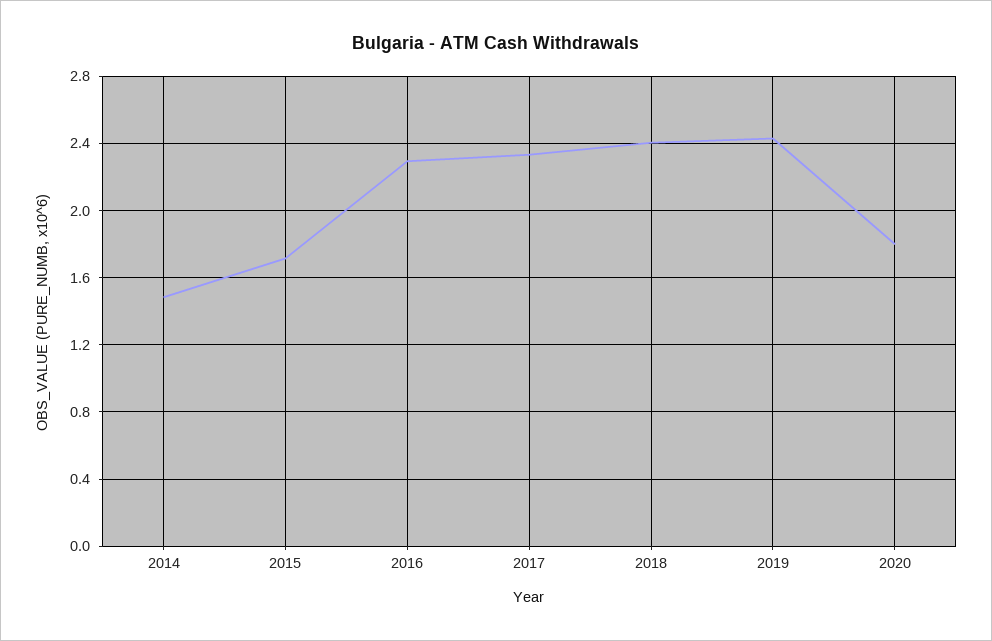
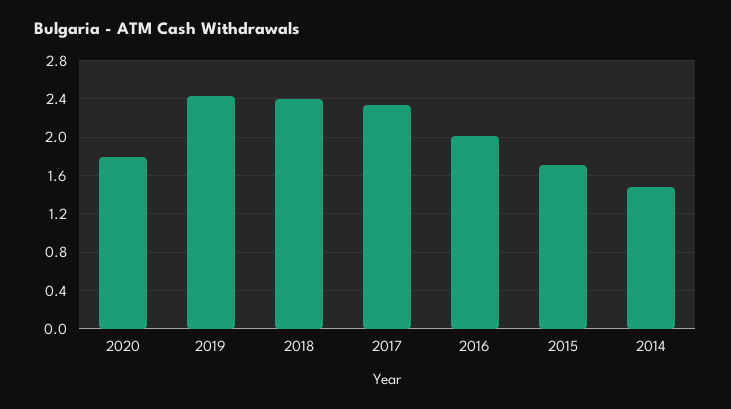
2016: 2.3 -> 2

